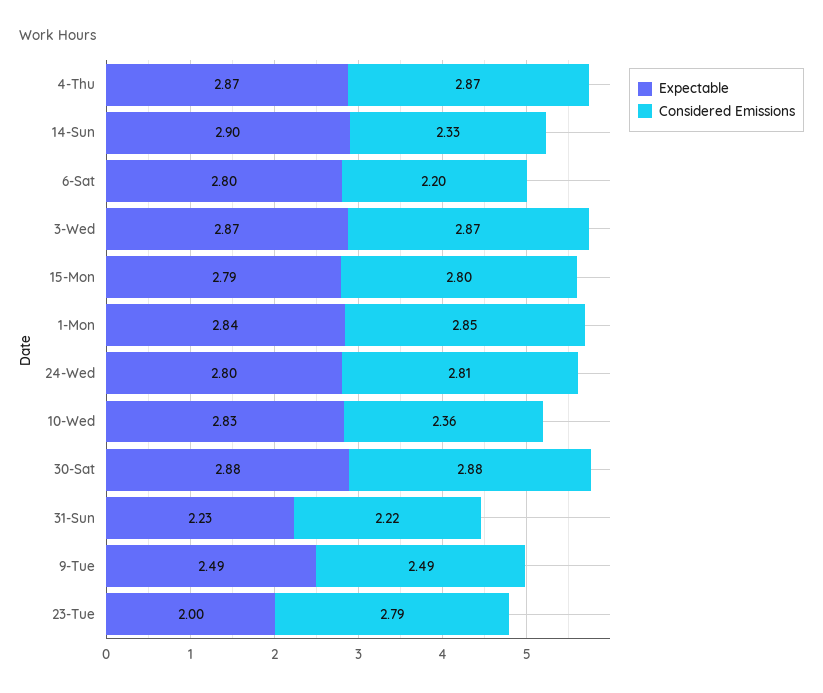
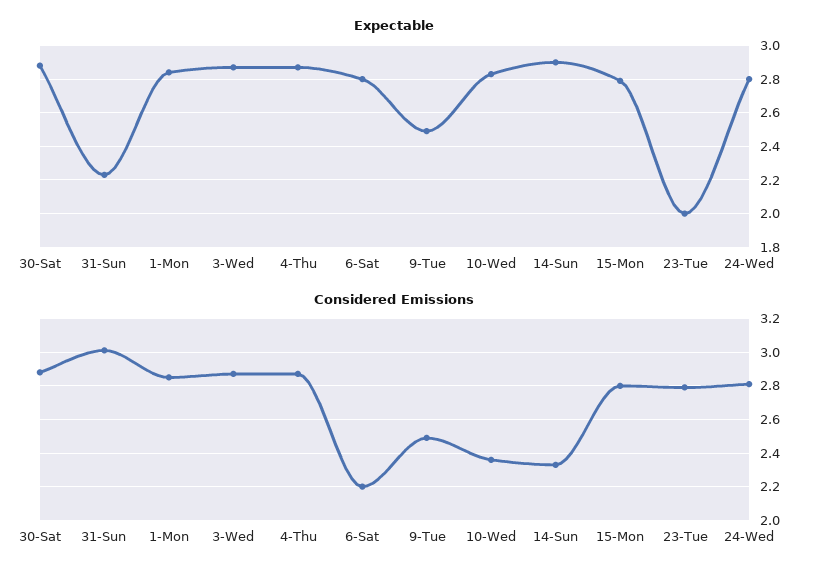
Considered Emissions, 31-Sun: 2.22 -> 3

